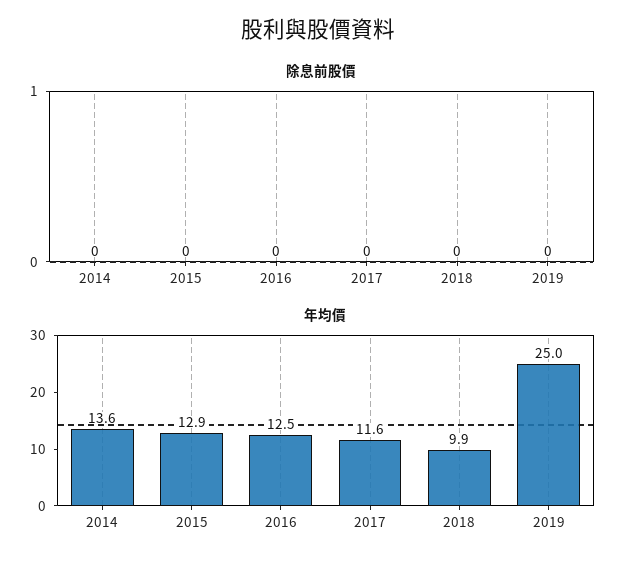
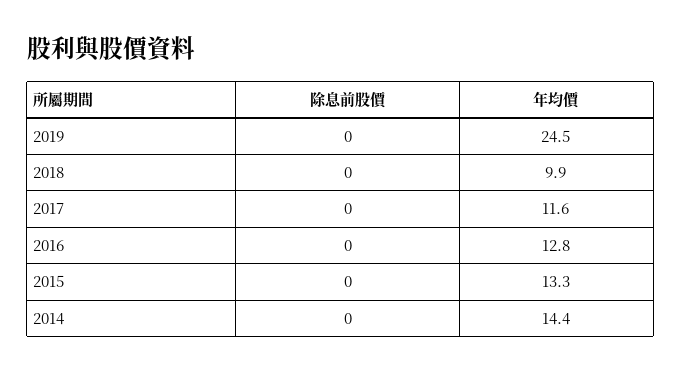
年均價, 2014: 13.6 -> 14.4
年均價, 2015: 12.9 -> 13.3
年均價, 2016: 12.5 -> 12.8
年均價, 2019: 25 -> 24.5

